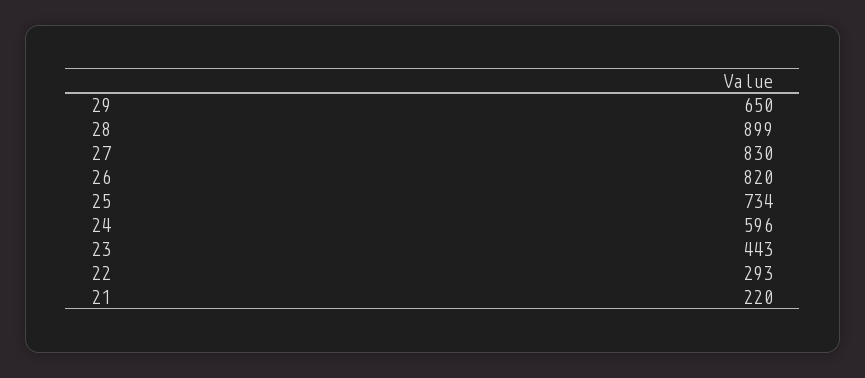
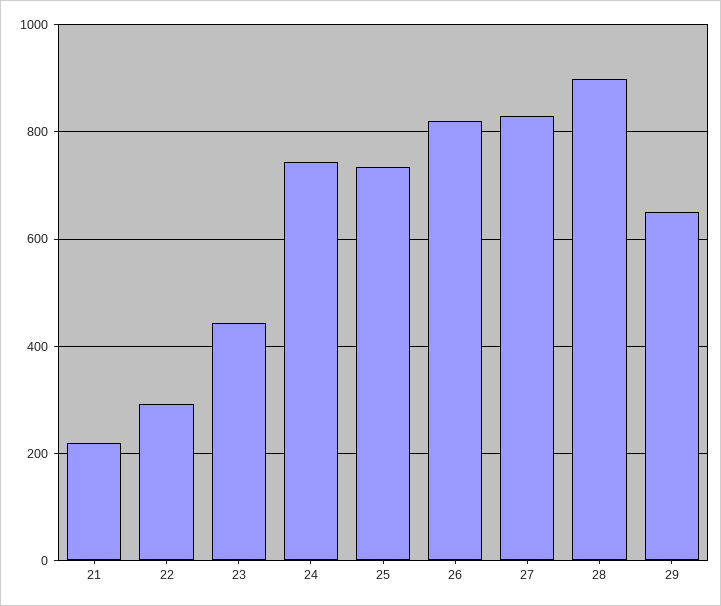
24: 596 -> 740

